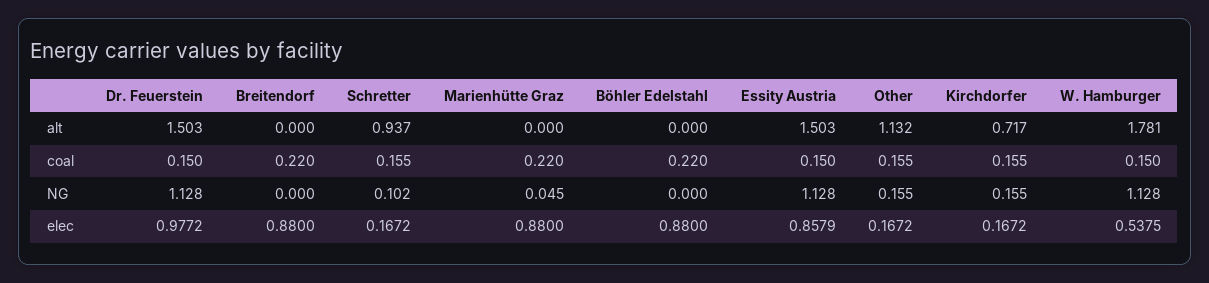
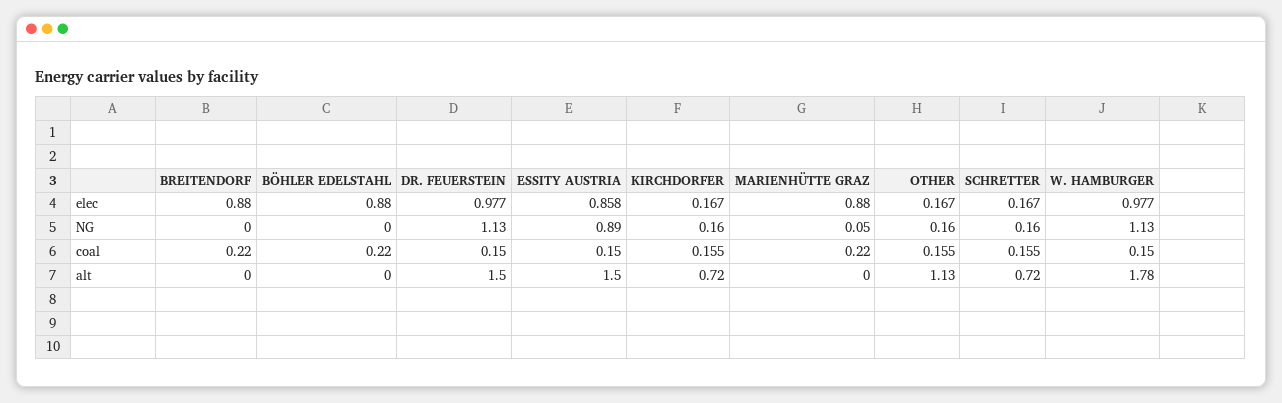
Schretter, alt: 0.937 -> 0.72
Schretter, NG: 0.102 -> 0.16
Essity Austria, NG: 1.128 -> 0.89
W. Hamburger, elec: 0.5375 -> 0.977

